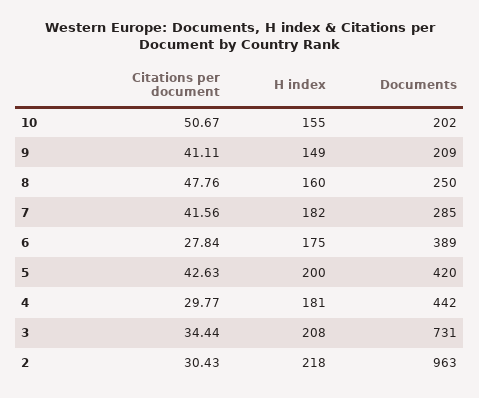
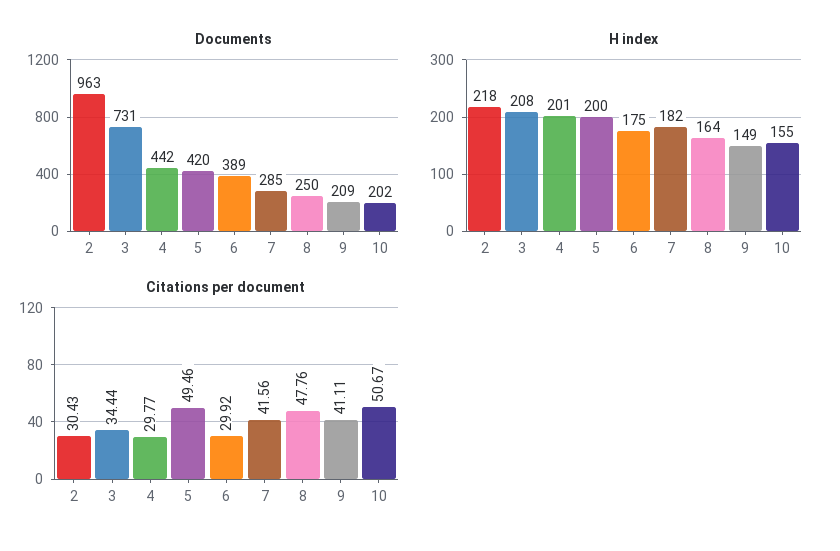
H index, 8: 160 -> 164
Citations per document, 6: 27.84 -> 29.92
Citations per document, 5: 42.63 -> 49.46
H index, 4: 181 -> 201

